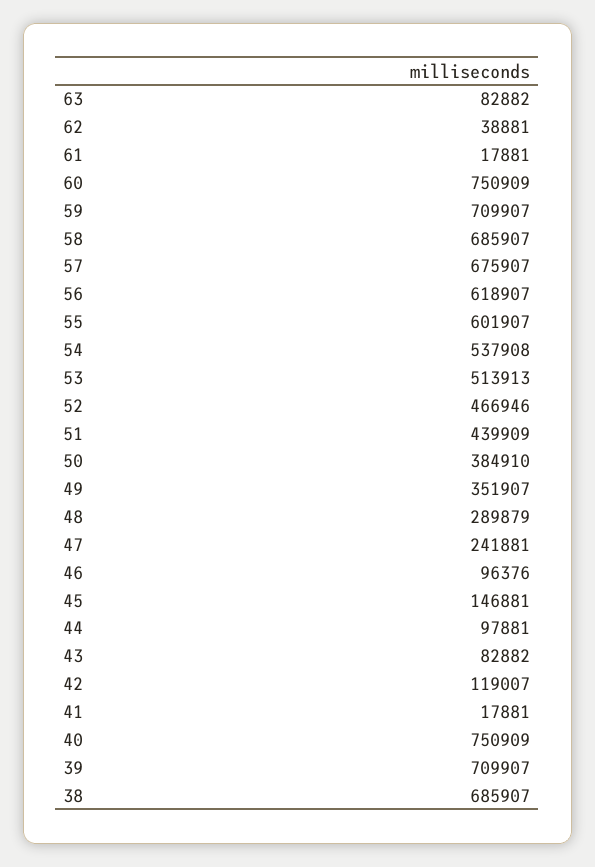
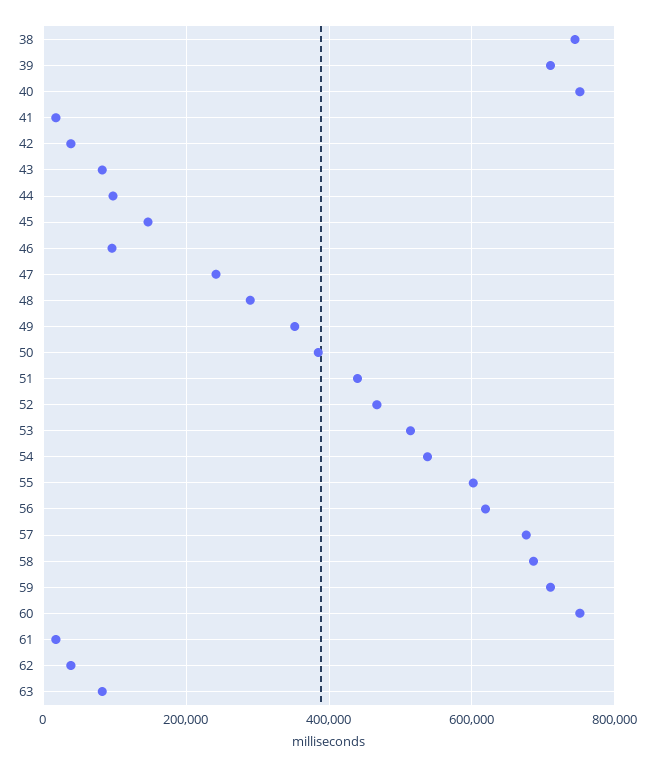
42: 119007 -> 40000
38: 685907 -> 740000

